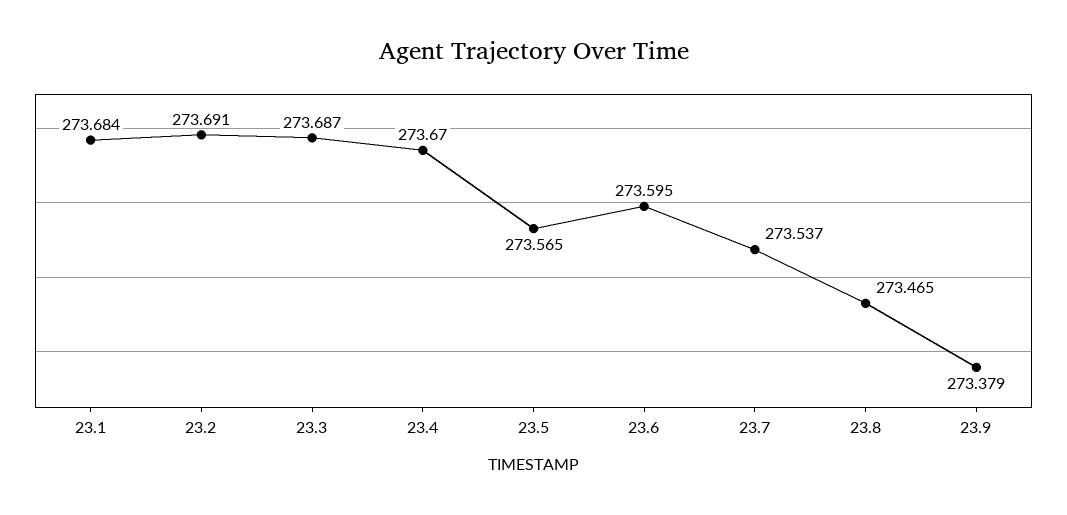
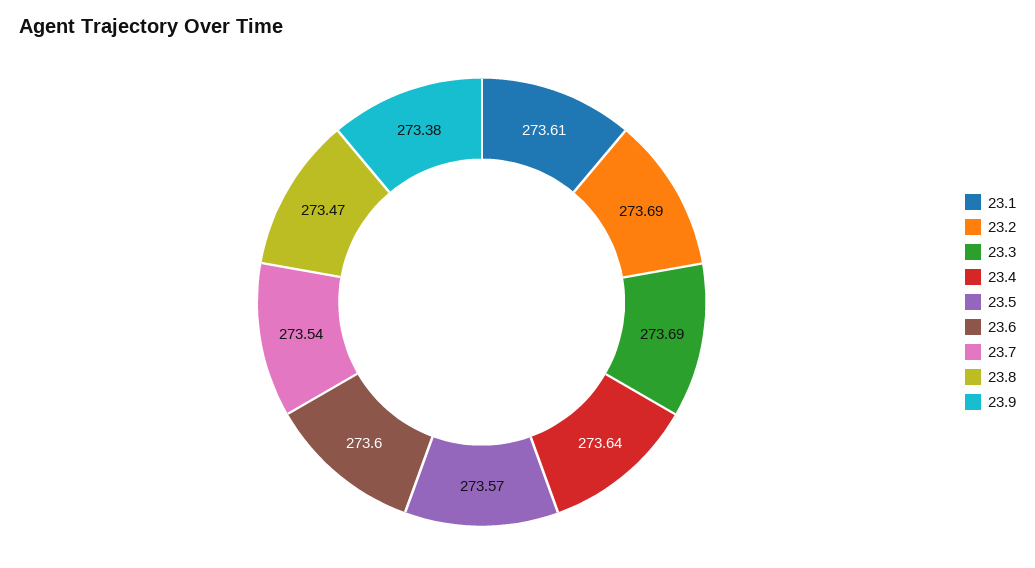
23.1: 273.684 -> 273.61
23.4: 273.67 -> 273.64

